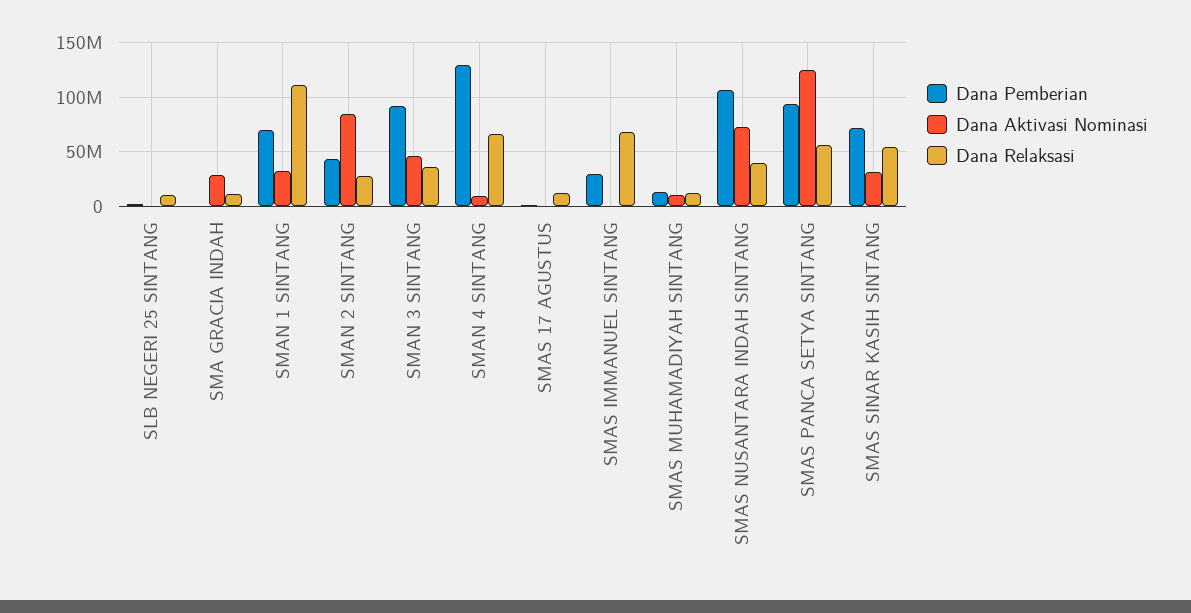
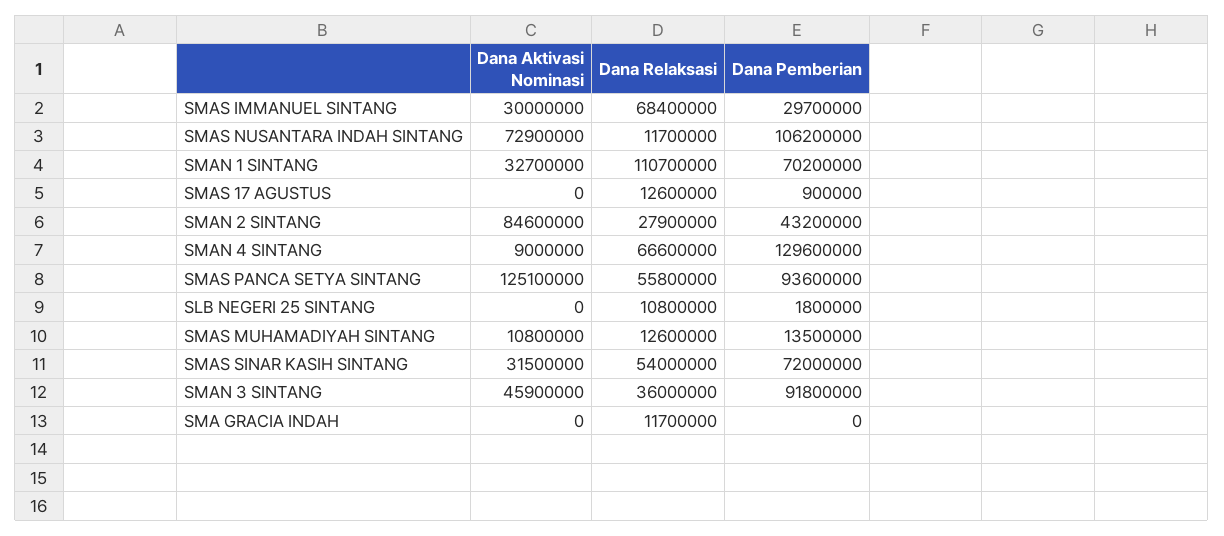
Dana Aktivasi Nominasi, SMA GRACIA INDAH: 30000000 -> 0
Dana Aktivasi Nominasi, SMAS IMMANUEL SINTANG: 0 -> 30000000
Dana Relaksasi, SMAS NUSANTARA INDAH SINTANG: 40000000 -> 11700000

